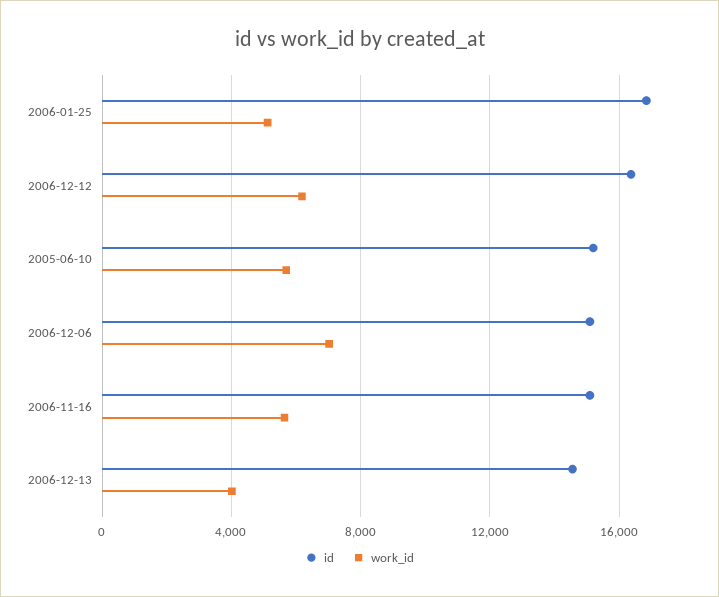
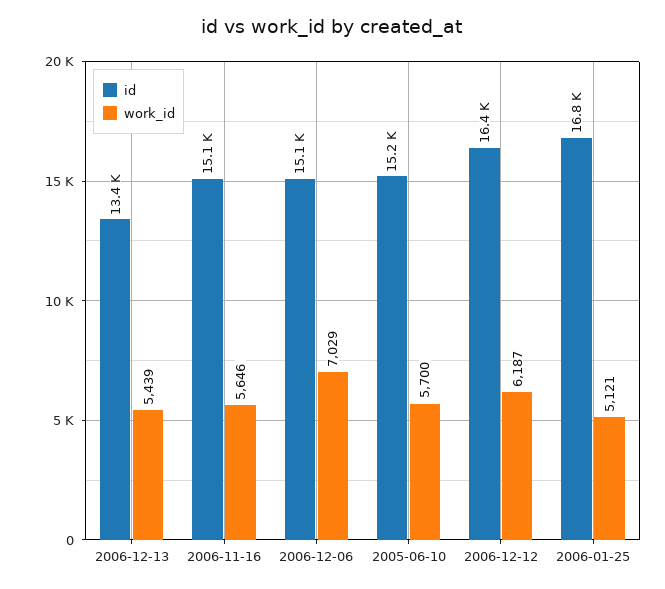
id, 2006-12-13: 14500 -> 13400
work_id, 2006-12-13: 4000 -> 5439

